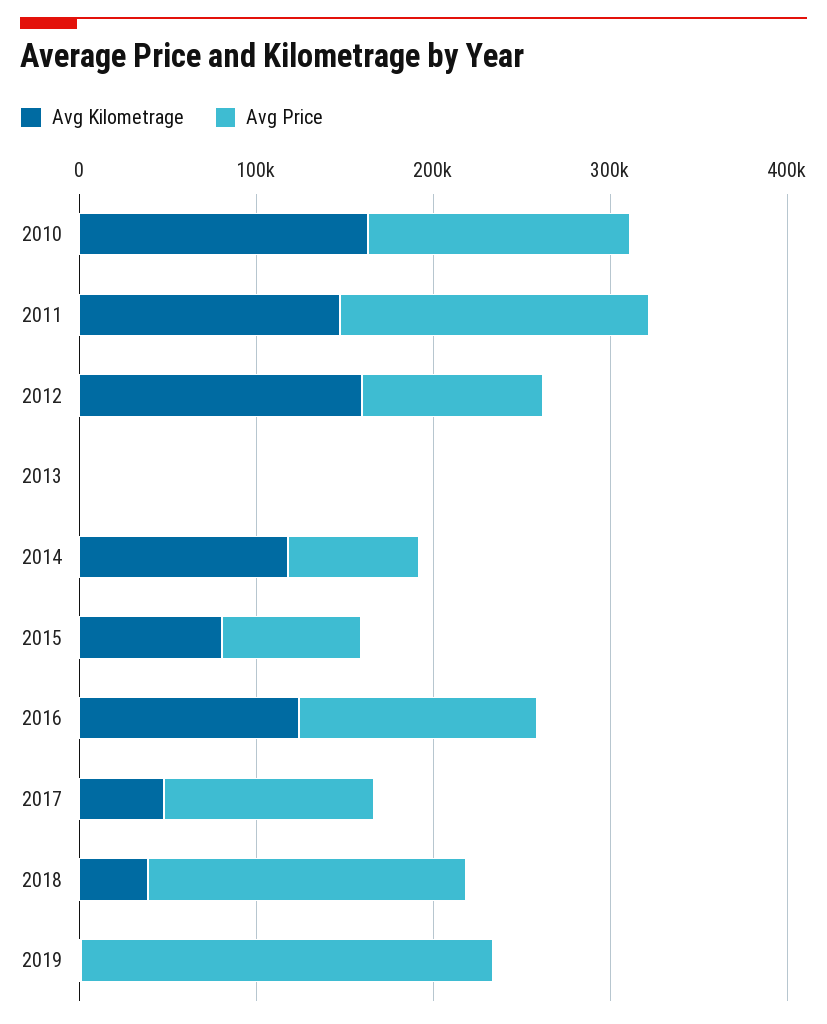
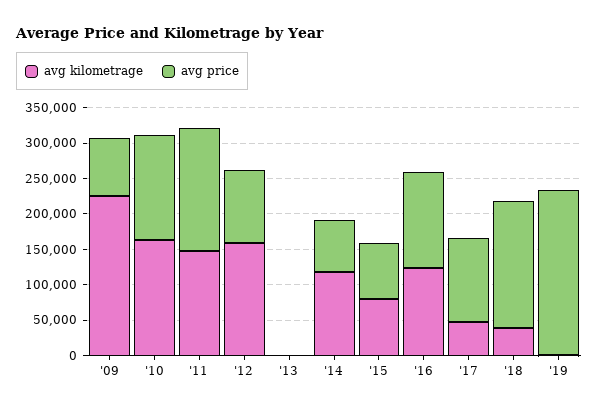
Avg Kilometrage, '09: none -> 225000
Avg Price, '09: none -> 75000

